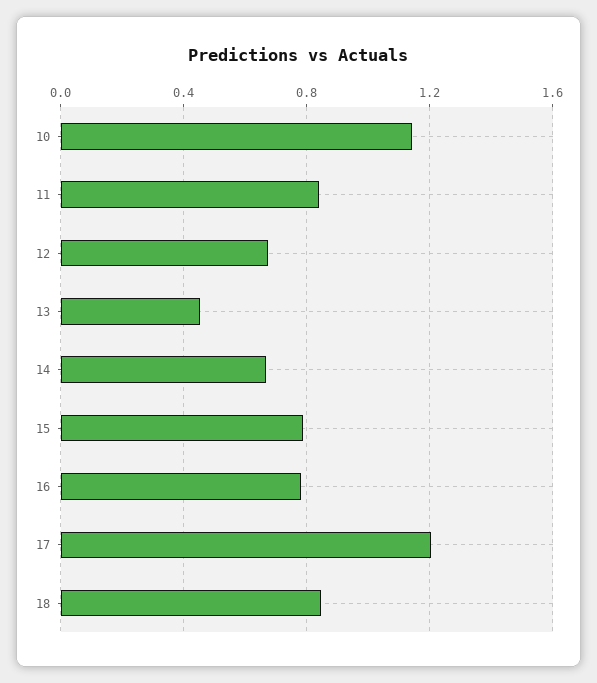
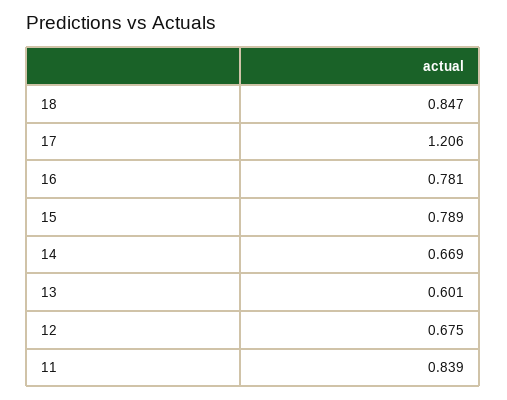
10: 1.15 -> none
13: 0.45 -> 0.601

